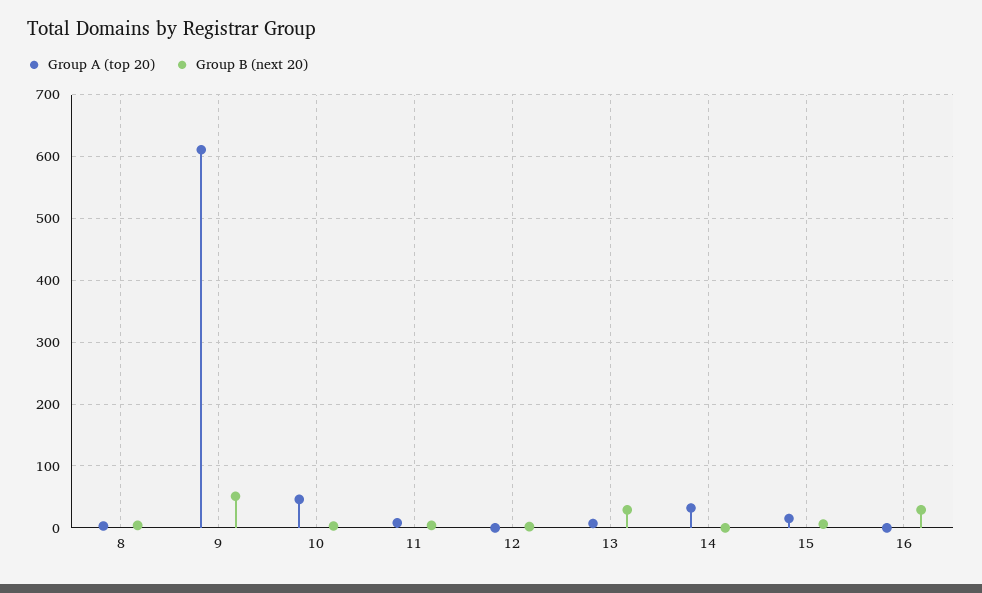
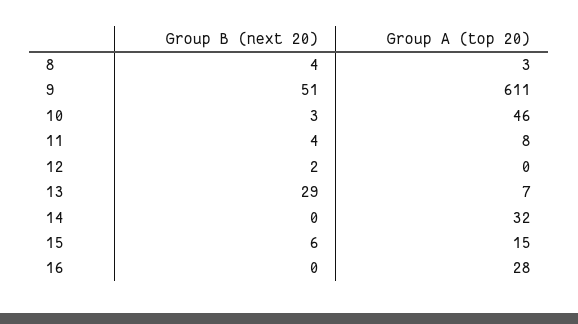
Group A (top 20), 16: 0 -> 28
Group B (next 20), 16: 30 -> 0

